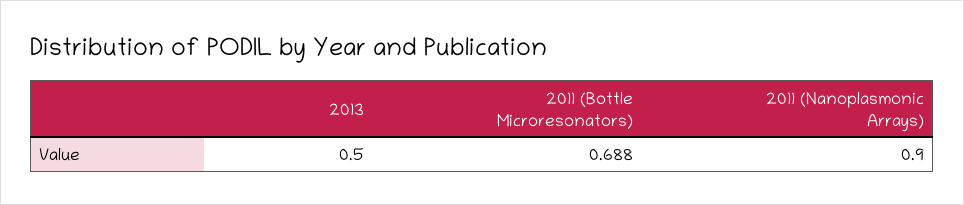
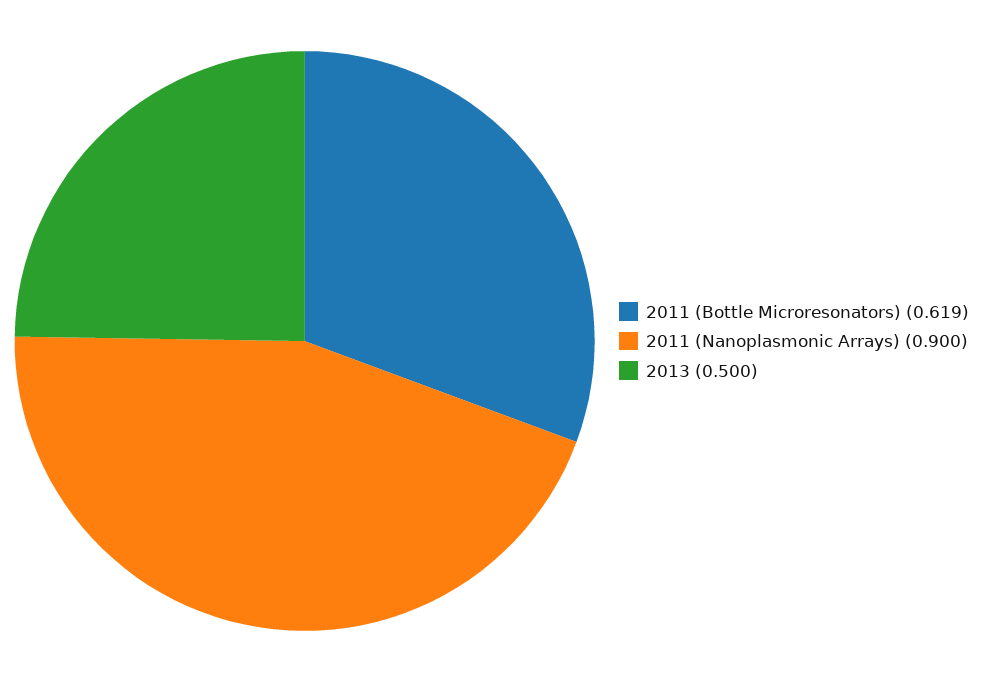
2011 (Bottle Microresonators): 0.688 -> 0.619

